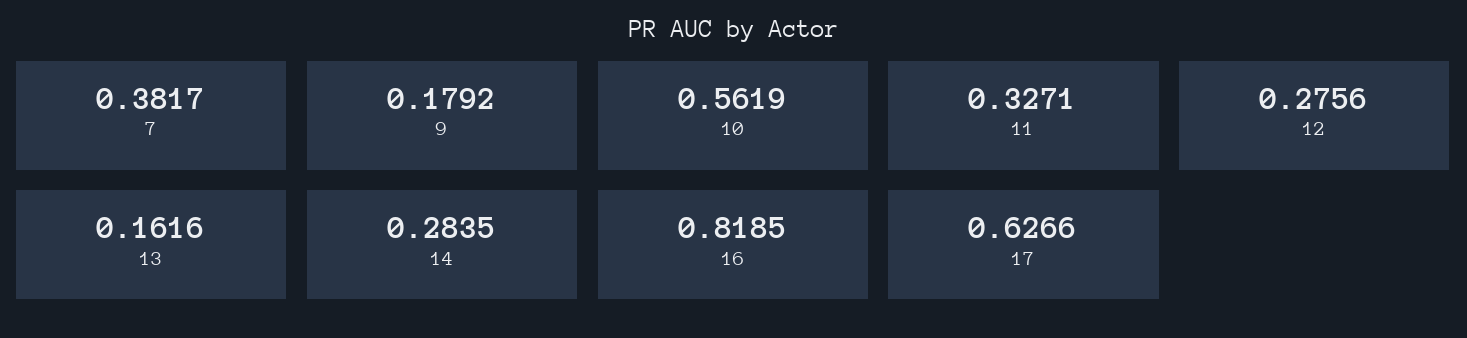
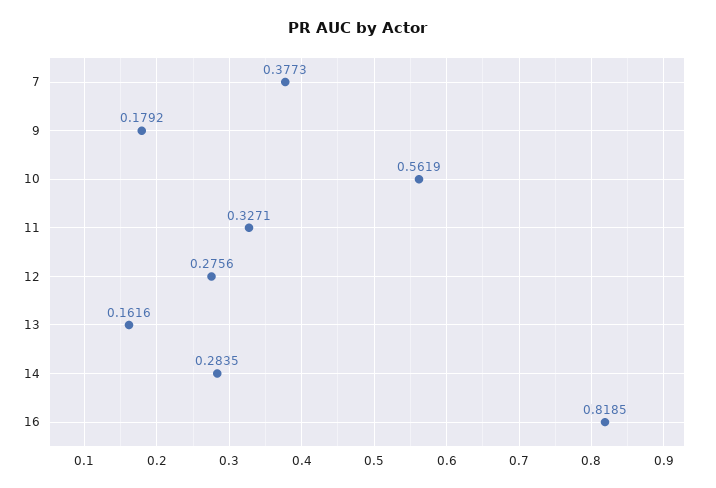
7: 0.3817 -> 0.3773
17: 0.6266 -> none

